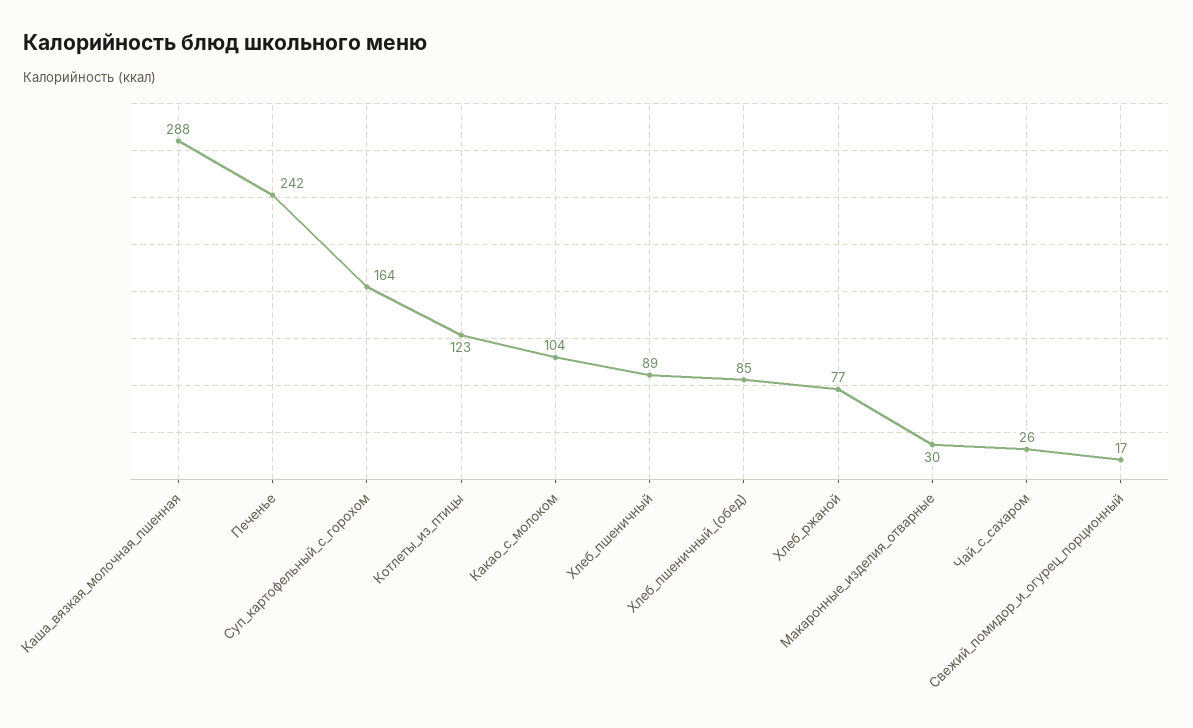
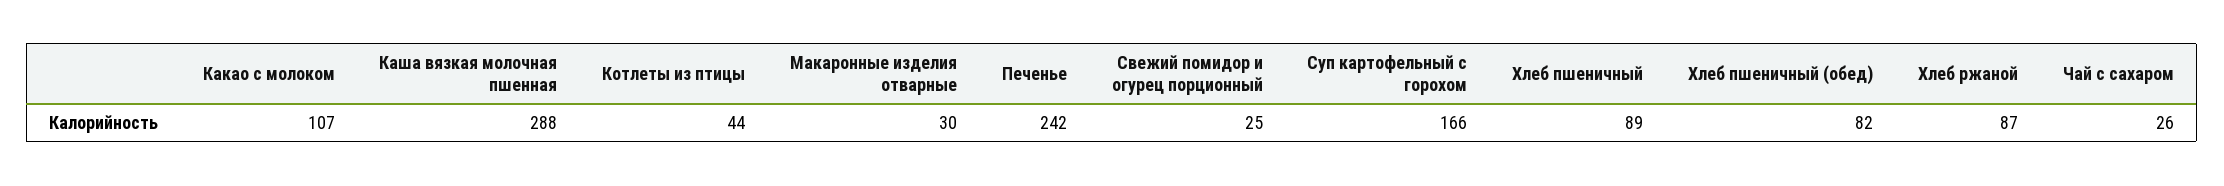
Суп_картофельный_с_горохом: 164 -> 166
Котлеты_из_птицы: 123 -> 44
Какао_с_молоком: 104 -> 107
Хлеб_пшеничный_(обед): 85 -> 82
Хлеб_ржаной: 77 -> 87
Свежий_помидор_и_огурец_порционный: 17 -> 25

